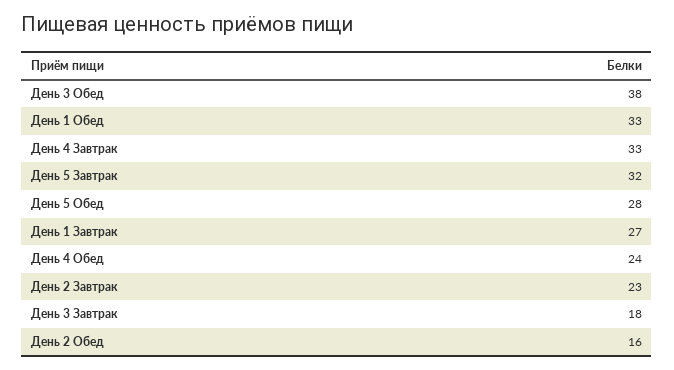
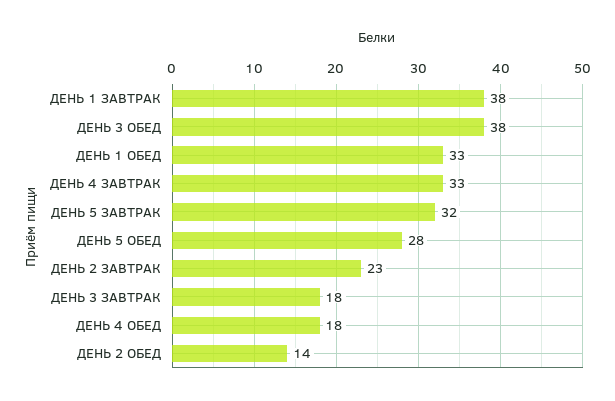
День 1 Завтрак: 27 -> 38
День 4 Обед: 24 -> 18
День 2 Обед: 16 -> 14

